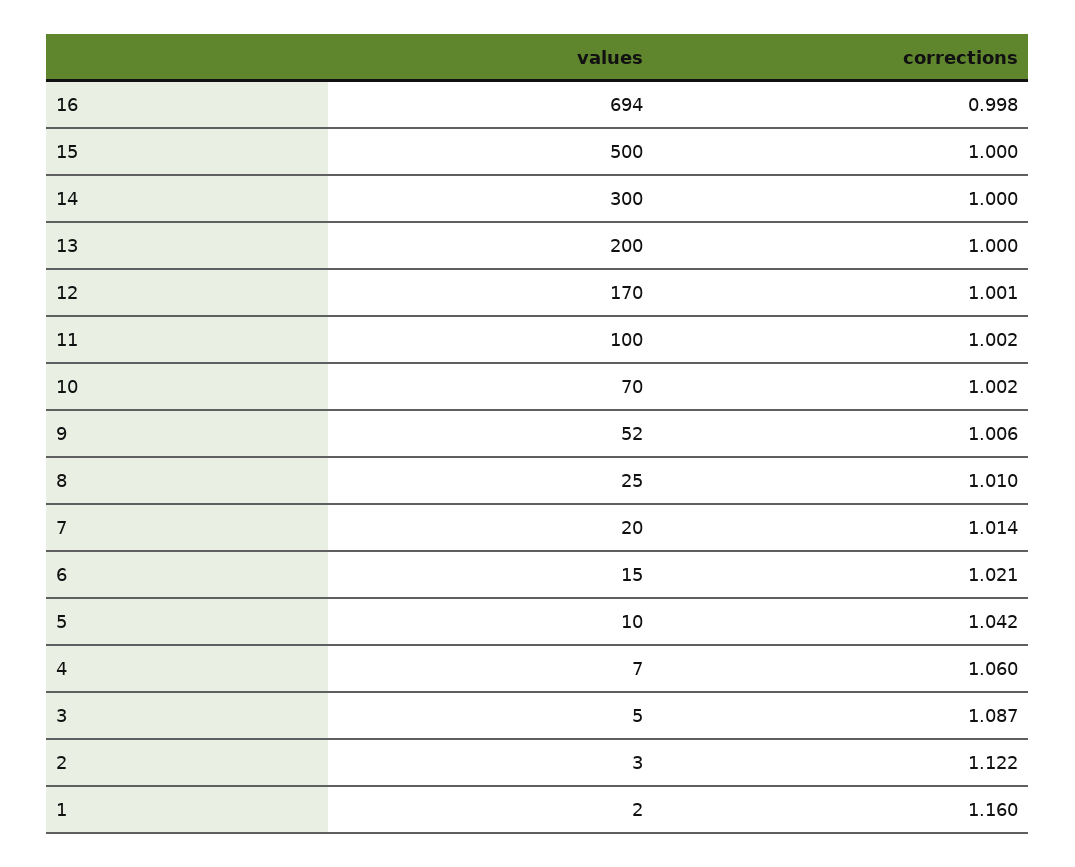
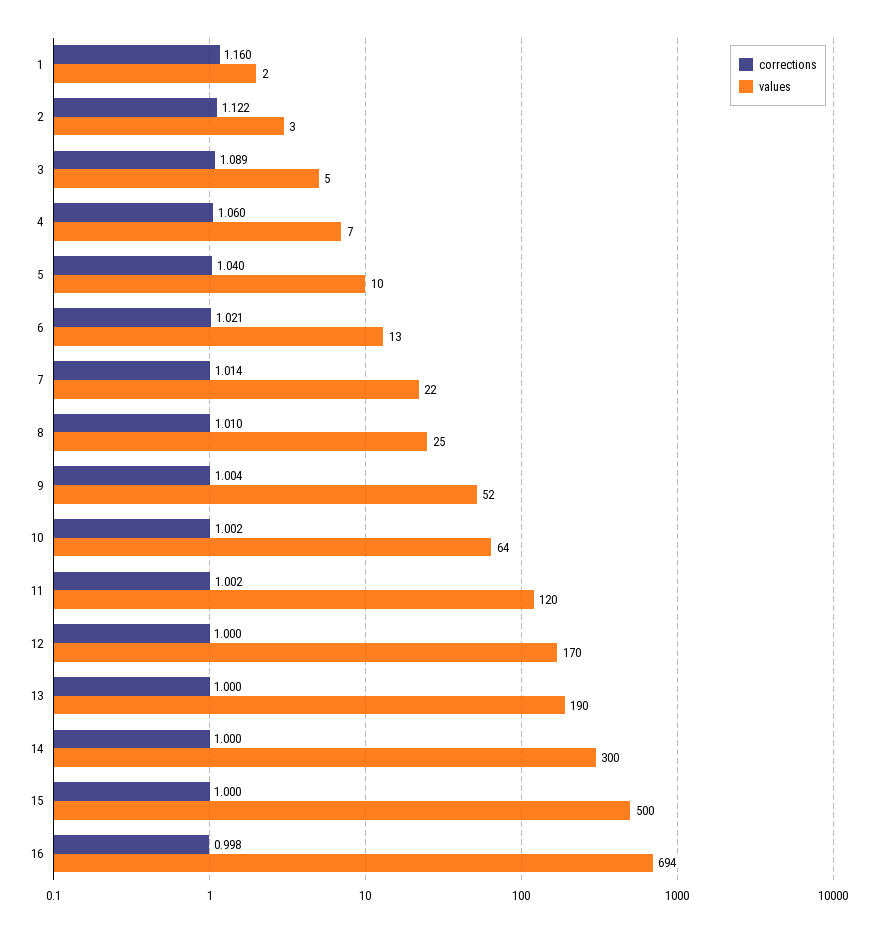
values, 13: 200 -> 190
corrections, 12: 1.001 -> 1
values, 11: 100 -> 120
values, 10: 70 -> 64
corrections, 9: 1.006 -> 1.004
values, 7: 20 -> 22
values, 6: 15 -> 13
corrections, 5: 1.042 -> 1.04
corrections, 3: 1.087 -> 1.089

